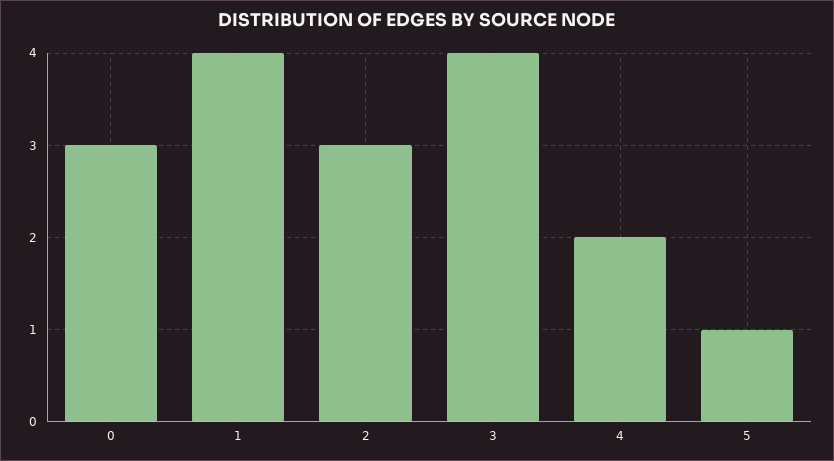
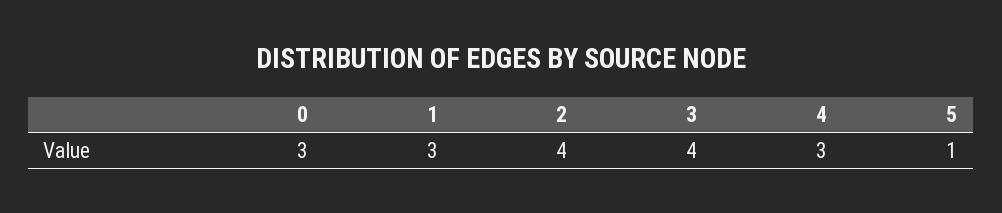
1: 4 -> 3
2: 3 -> 4
4: 2 -> 3

